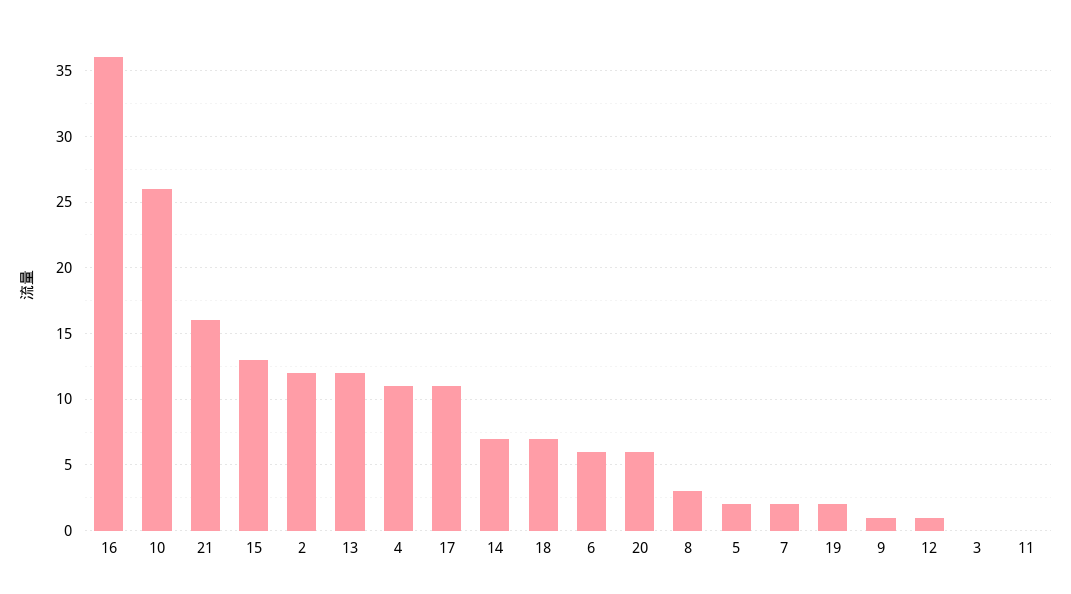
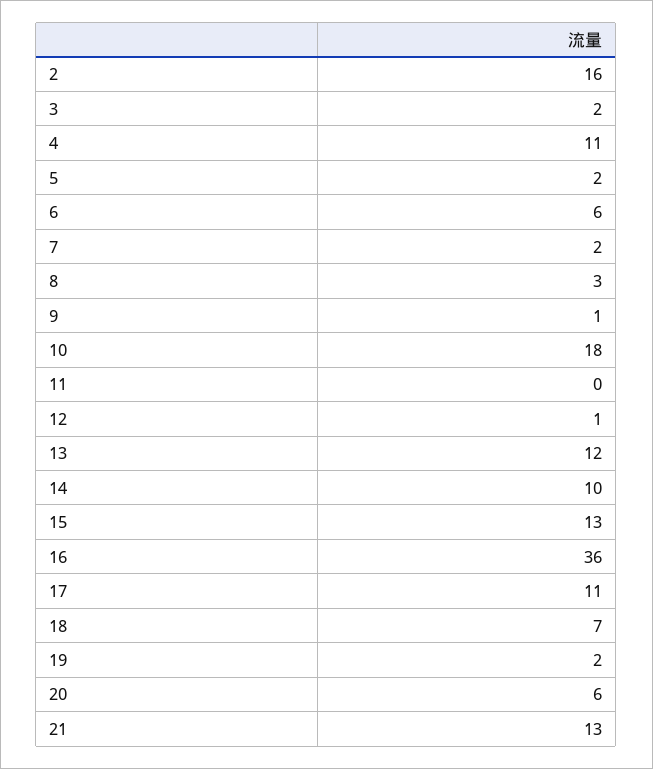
10: 26 -> 18
21: 16 -> 13
2: 12 -> 16
14: 7 -> 10
3: 0 -> 2

